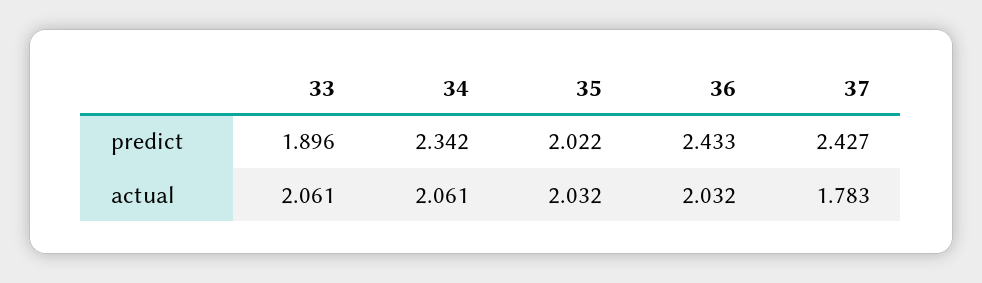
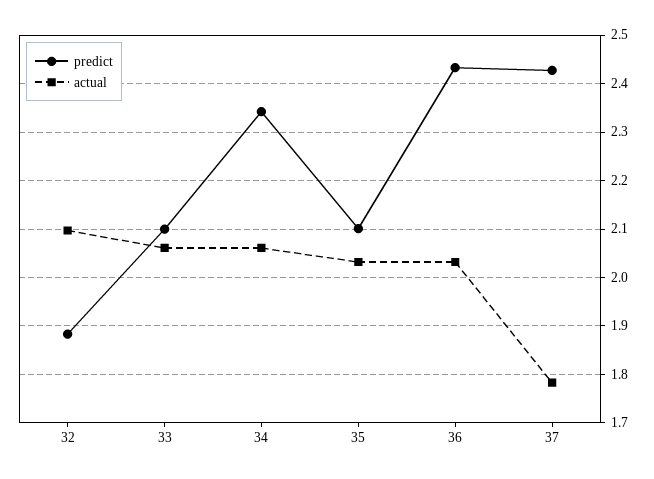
predict, 33: 1.896 -> 2.1
predict, 35: 2.022 -> 2.1
predict, 32: none -> 1.88
actual, 32: none -> 2.1

